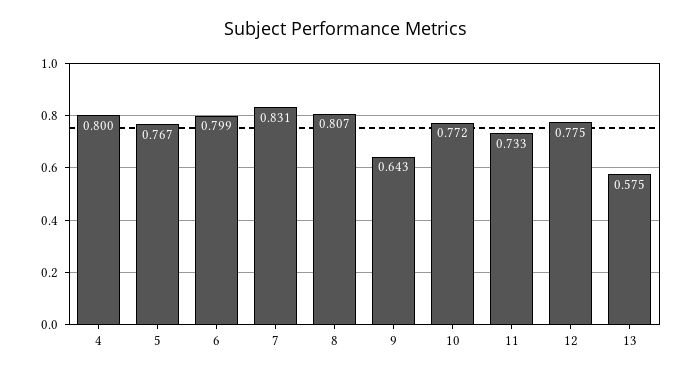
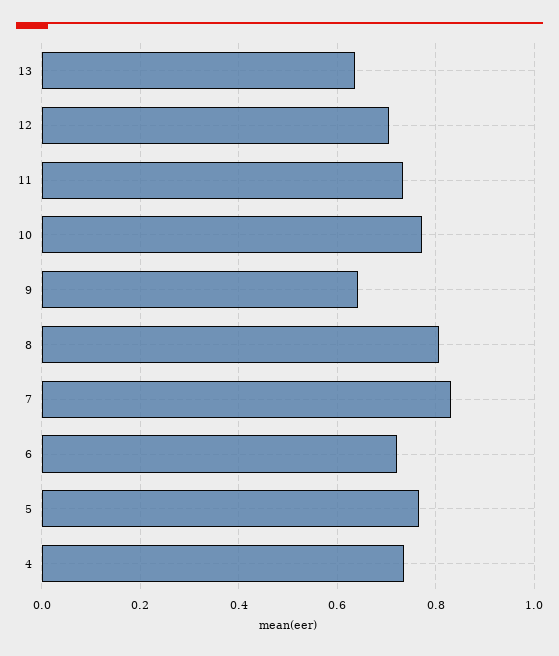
4: 0.8 -> 0.74
6: 0.799 -> 0.72
12: 0.775 -> 0.7
13: 0.575 -> 0.64

